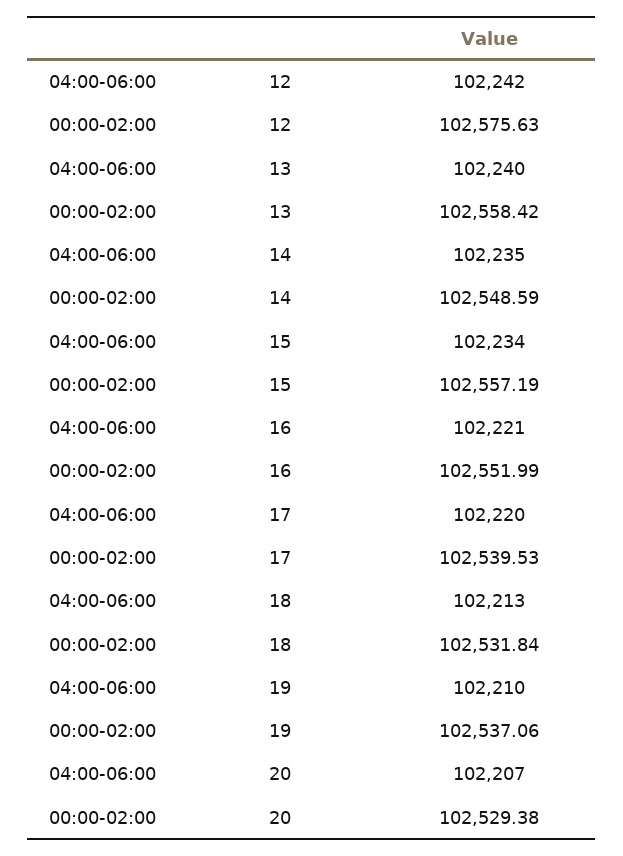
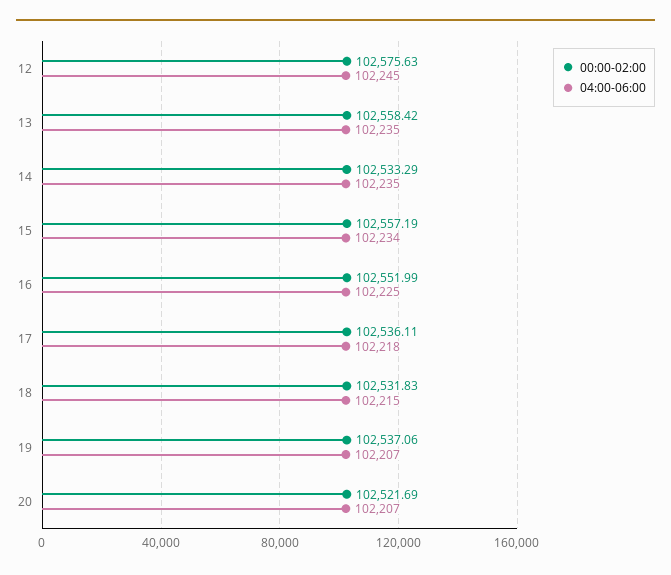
04:00-06:00, 12: 102242 -> 102245
04:00-06:00, 13: 102240 -> 102235
00:00-02:00, 14: 102548.59 -> 102533.29
04:00-06:00, 16: 102221 -> 102225
04:00-06:00, 17: 102220 -> 102218
00:00-02:00, 17: 102539.53 -> 102536.11
04:00-06:00, 18: 102213 -> 102215
00:00-02:00, 18: 102531.84 -> 102531.83
04:00-06:00, 19: 102210 -> 102207
00:00-02:00, 20: 102529.38 -> 102521.69

